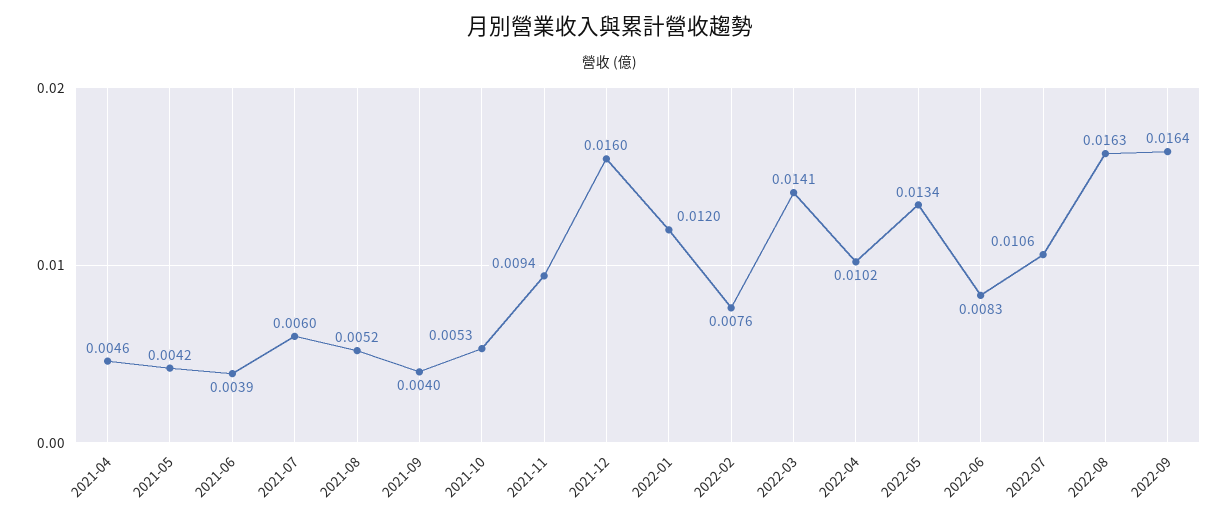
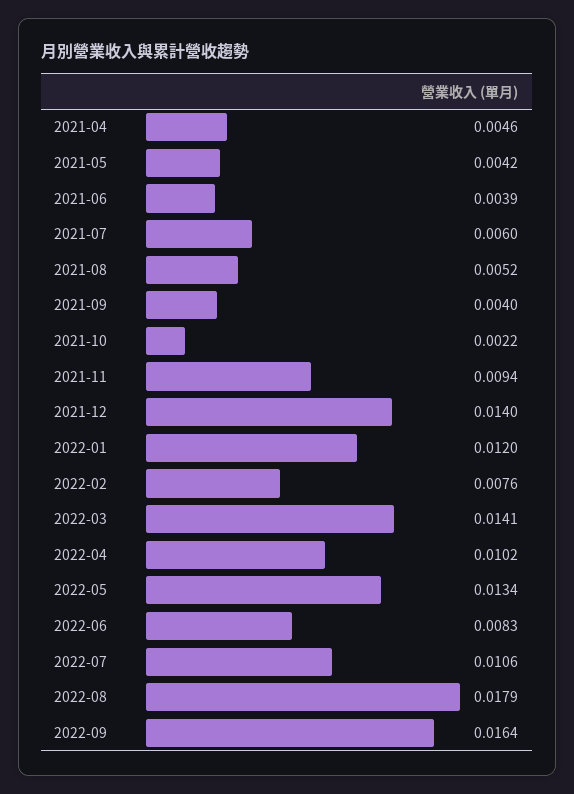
2021-10: 0.0053 -> 0.0022
2021-12: 0.016 -> 0.014
2022-08: 0.0163 -> 0.0179

